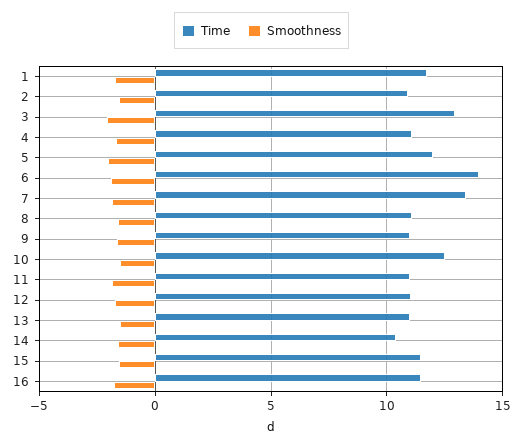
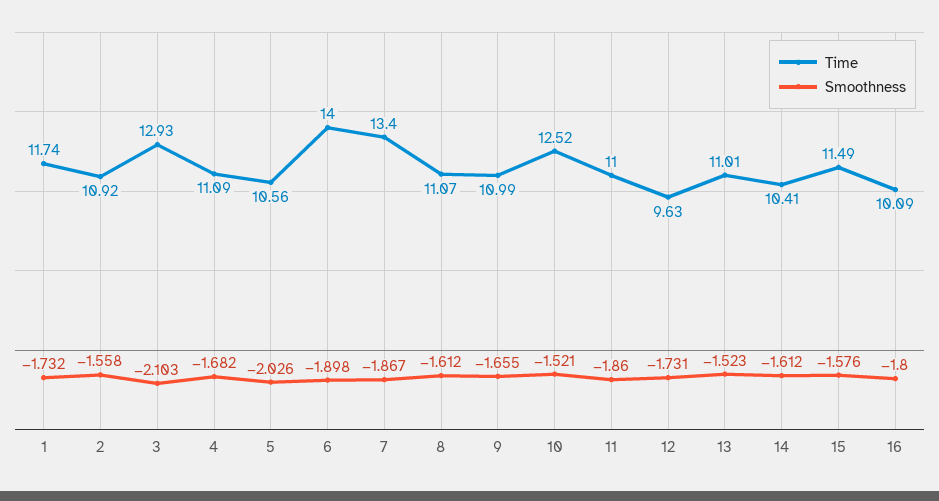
Time, 5: 12 -> 10.56
Time, 12: 11 -> 9.63
Time, 16: 11.5 -> 10.09

